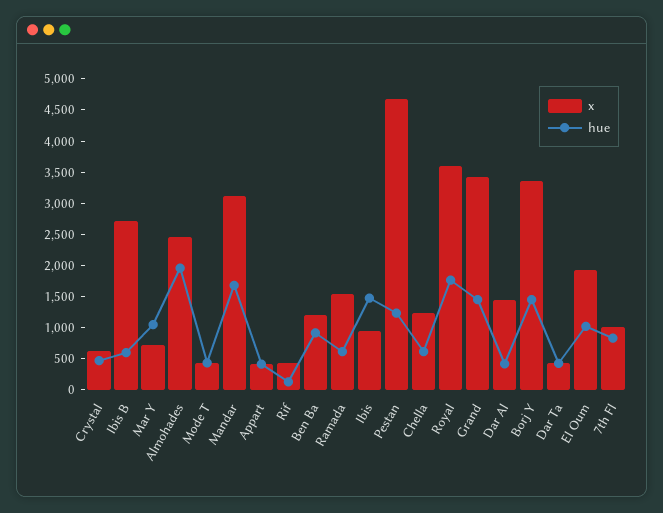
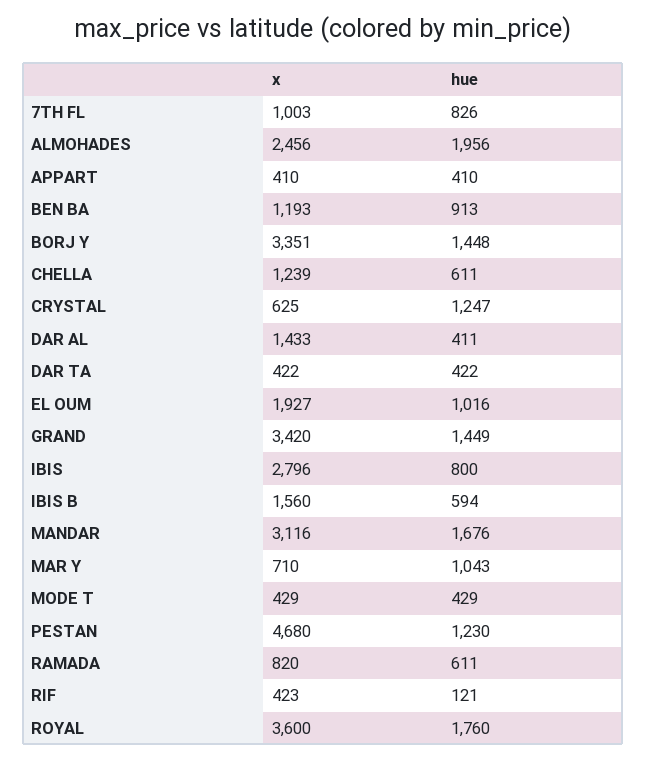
hue, Crystal: 500 -> 1247
x, Ibis B: 2750 -> 1560
x, Ramada: 1500 -> 820
x, Ibis: 1000 -> 2796
hue, Ibis: 1500 -> 800

